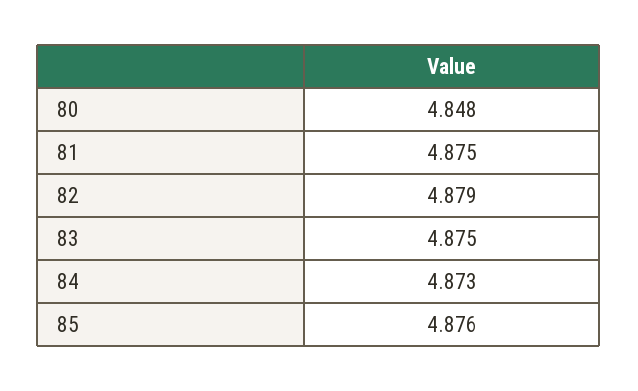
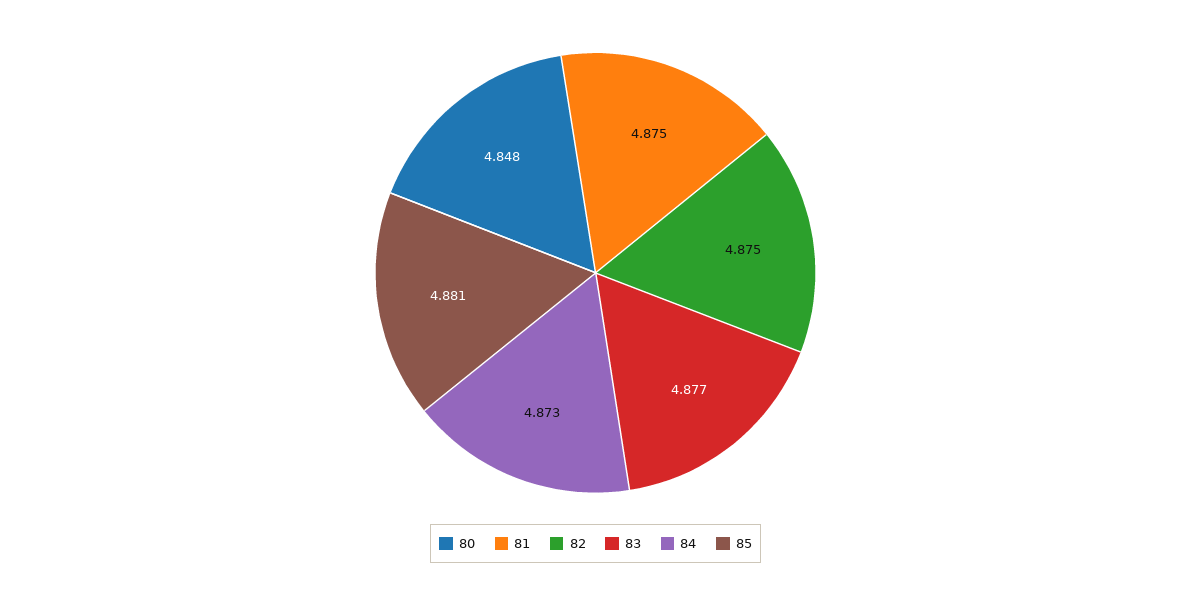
82: 4.879 -> 4.875
83: 4.875 -> 4.877
85: 4.876 -> 4.881

